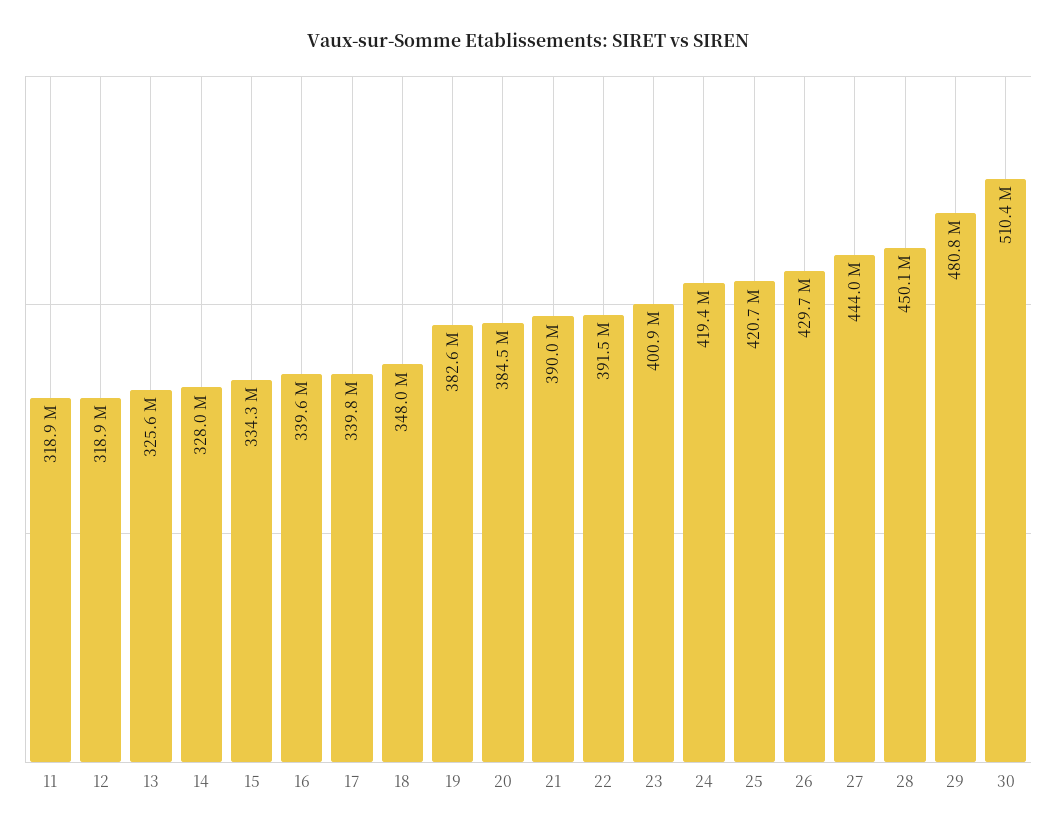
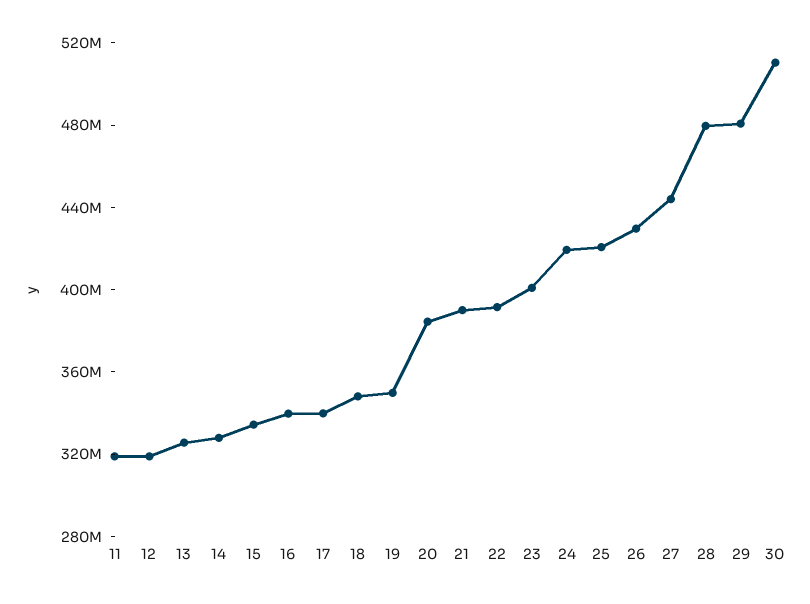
19: 382600000 -> 350000000
28: 450100000 -> 480000000

